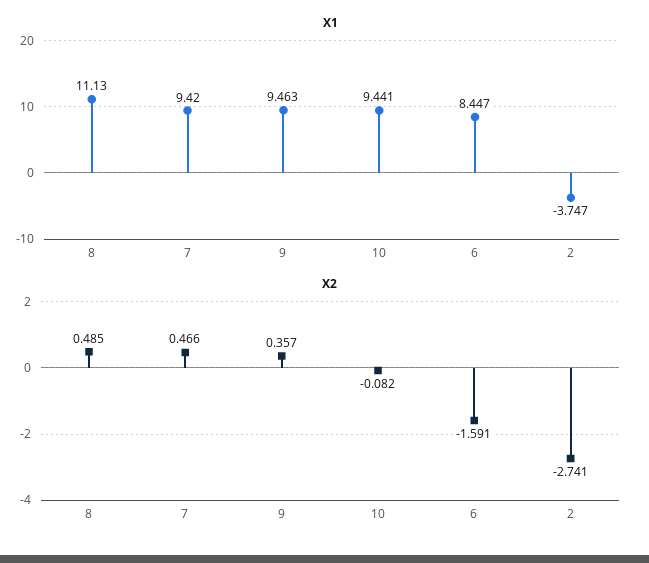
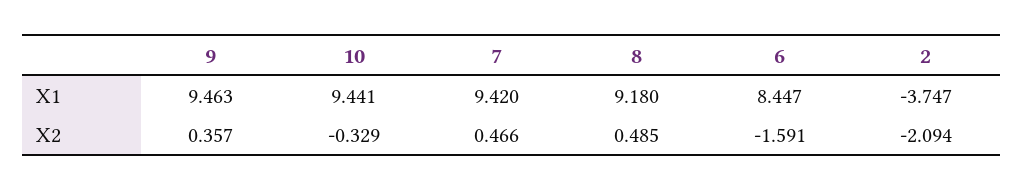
X1, 8: 11.13 -> 9.18
X2, 10: -0.082 -> -0.329
X2, 2: -2.741 -> -2.094

